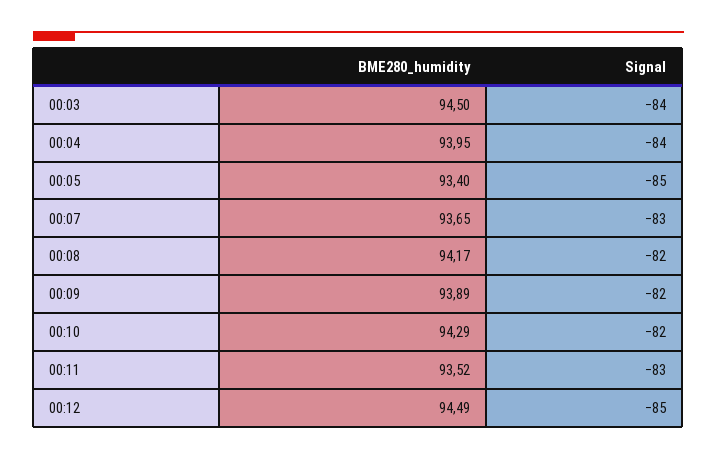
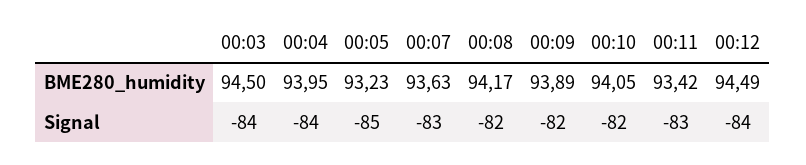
BME280_humidity, 00:05: 93.4 -> 93.23
BME280_humidity, 00:07: 93.65 -> 93.63
BME280_humidity, 00:10: 94.29 -> 94.05
BME280_humidity, 00:11: 93.52 -> 93.42
Signal, 00:12: -85 -> -84

